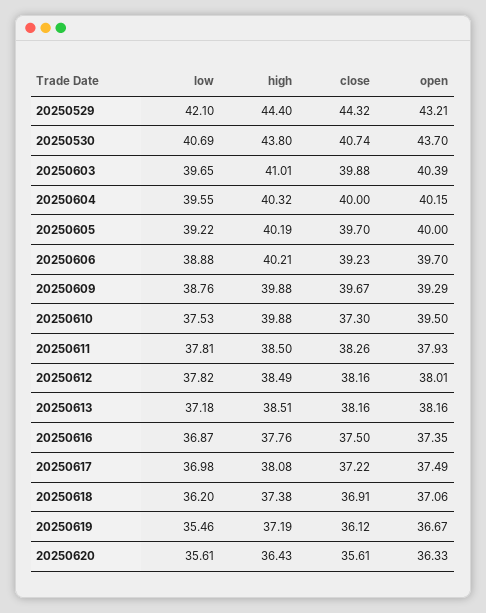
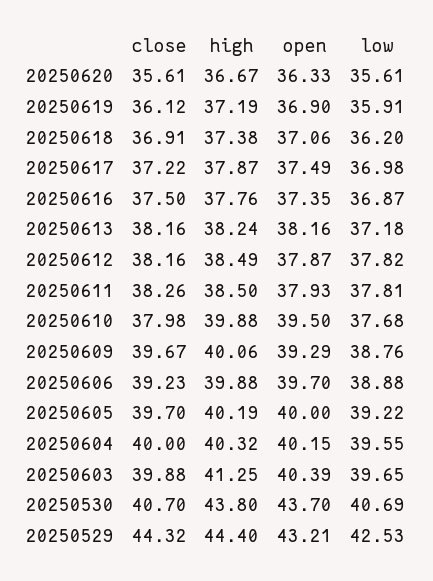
low, 20250529: 42.1 -> 42.53
close, 20250530: 40.74 -> 40.7
high, 20250603: 41.01 -> 41.25
high, 20250606: 40.21 -> 39.88
high, 20250609: 39.88 -> 40.06
low, 20250610: 37.53 -> 37.68
close, 20250610: 37.3 -> 37.98
open, 20250612: 38.01 -> 37.87
high, 20250613: 38.51 -> 38.24
high, 20250617: 38.08 -> 37.87
low, 20250619: 35.46 -> 35.91
open, 20250619: 36.67 -> 36.9
high, 20250620: 36.43 -> 36.67

